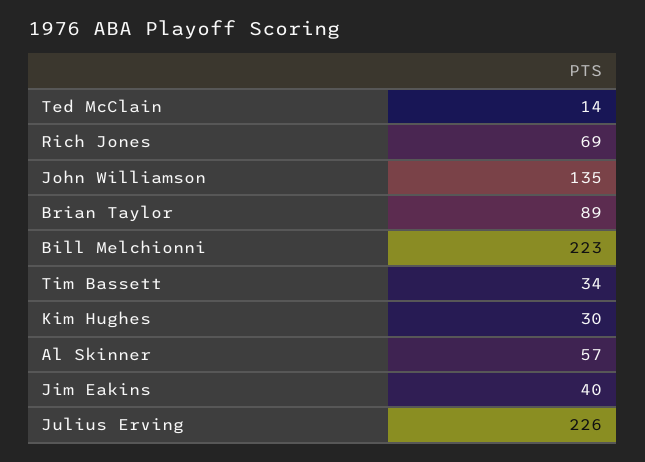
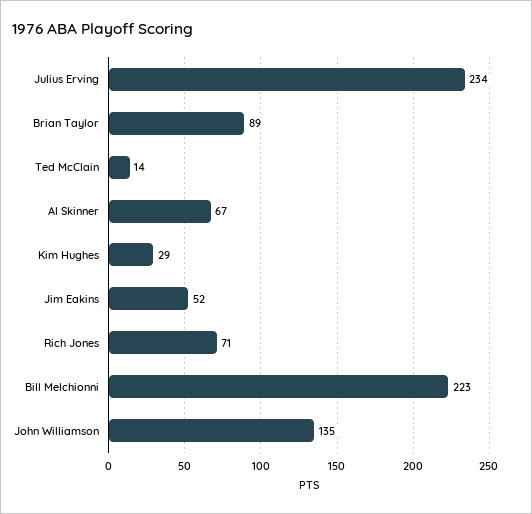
Rich Jones: 69 -> 71
Tim Bassett: 34 -> none
Kim Hughes: 30 -> 29
Al Skinner: 57 -> 67
Jim Eakins: 40 -> 52
Julius Erving: 226 -> 234

